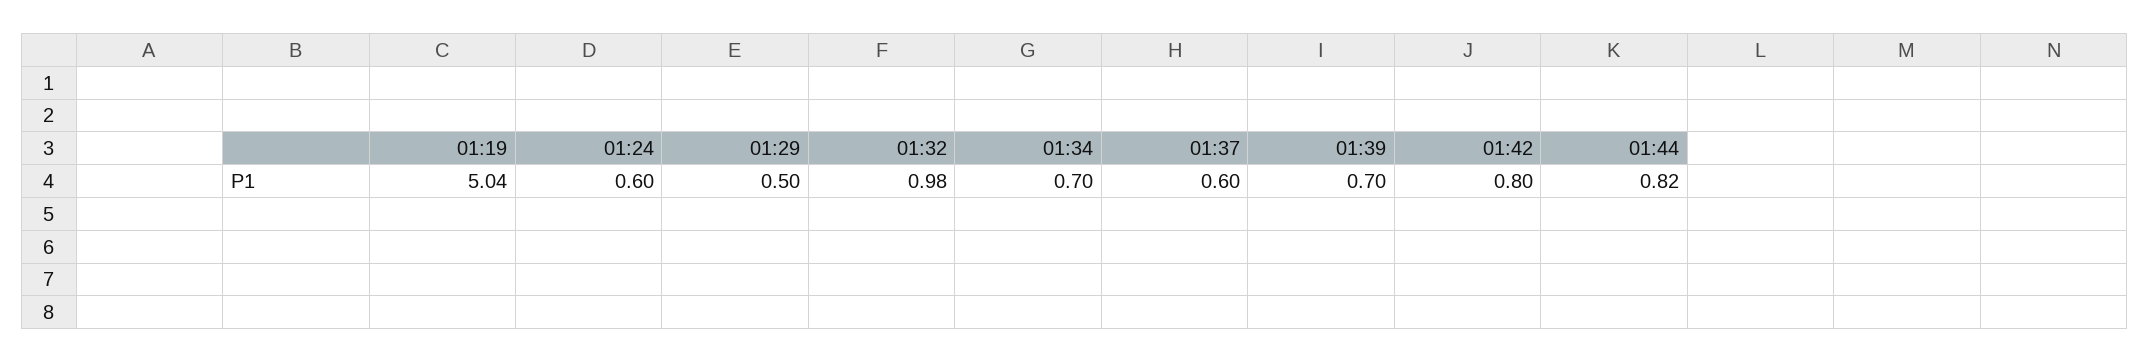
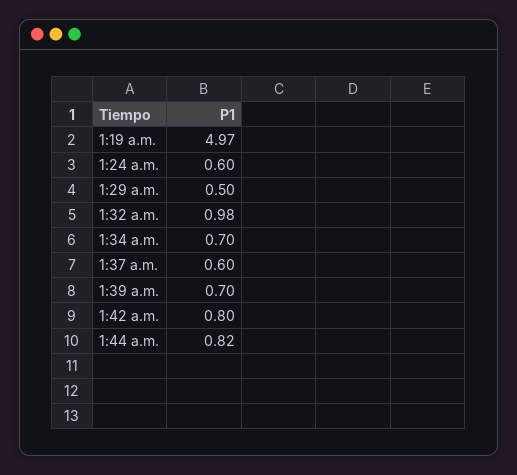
01:19: 5.04 -> 4.97

